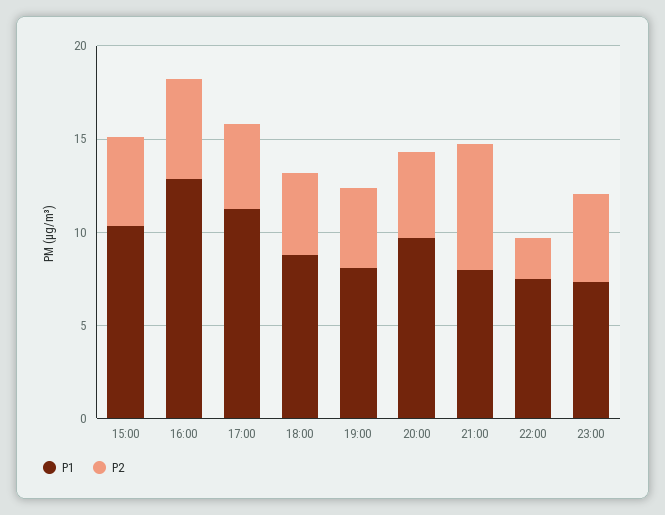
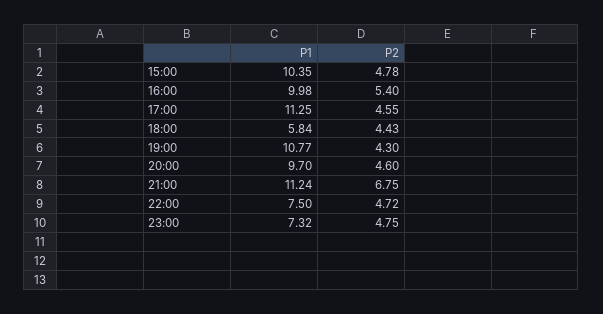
P1, 16:00: 13 -> 9.98
P1, 18:00: 9 -> 5.84
P1, 19:00: 8 -> 10.77
P1, 21:00: 8 -> 11.24
P2, 22:00: 2 -> 4.72

